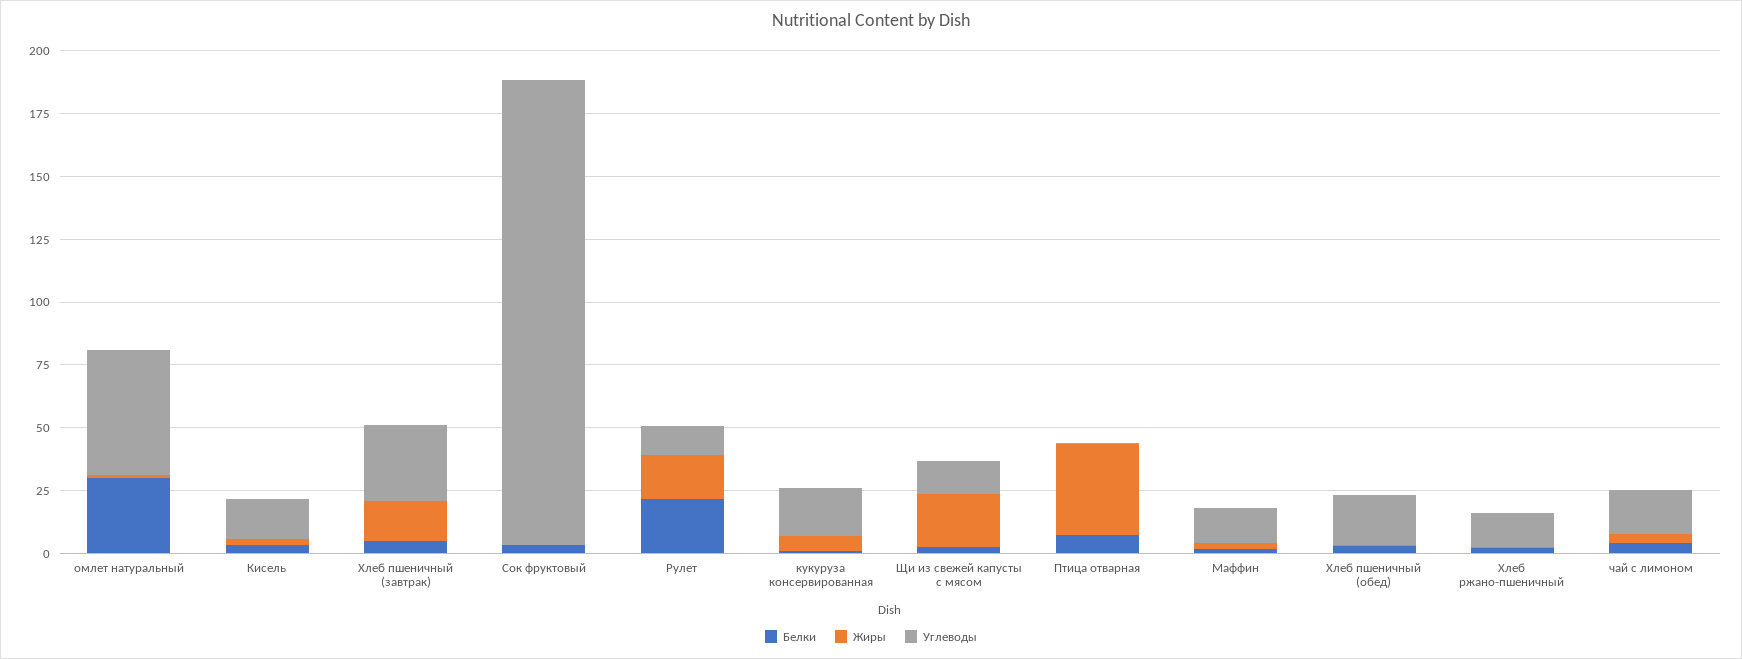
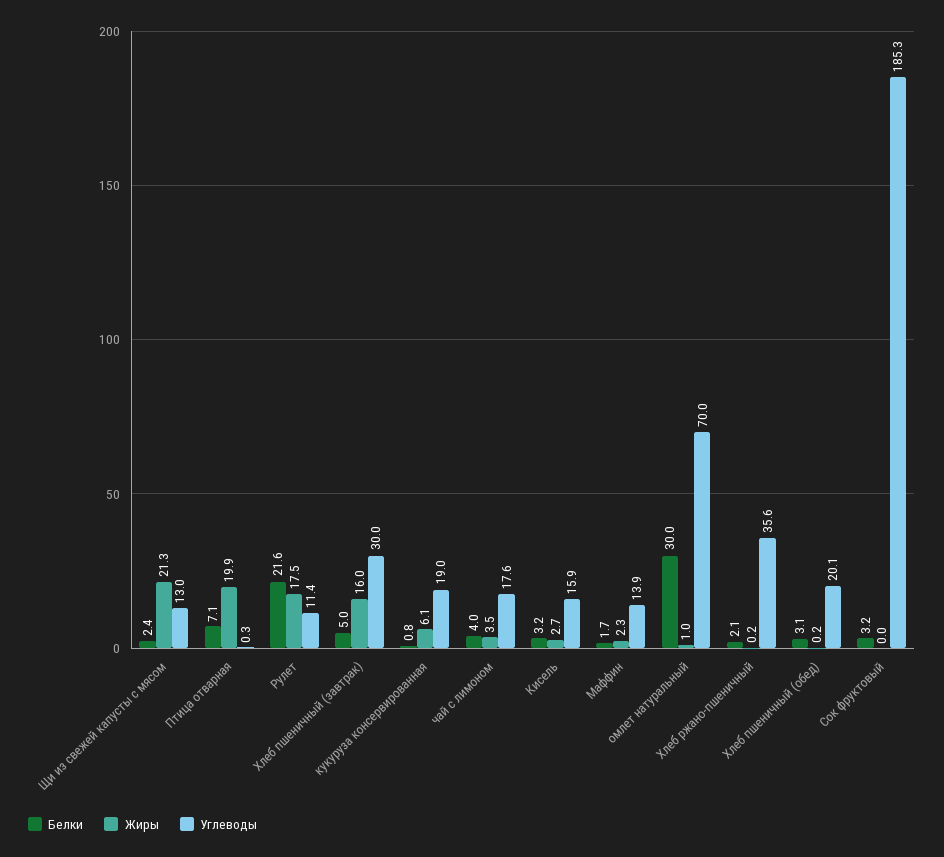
Углеводы, омлет натуральный: 50 -> 70
Жиры, Птица отварная: 35 -> 19.9
Углеводы, Хлеб ржано-пшеничный: 15 -> 35.6

